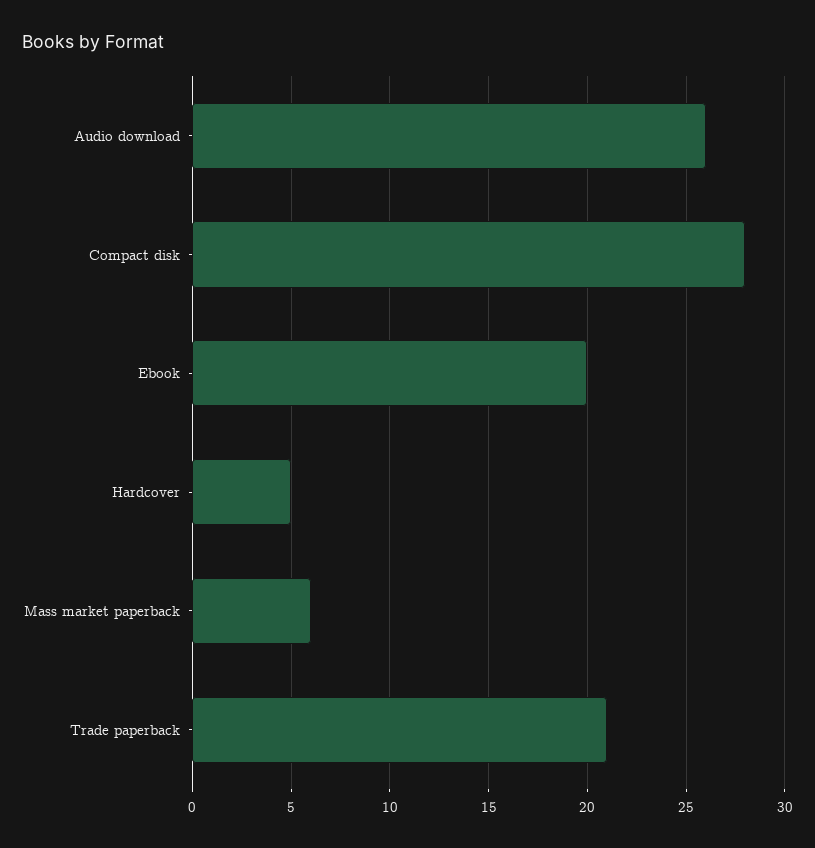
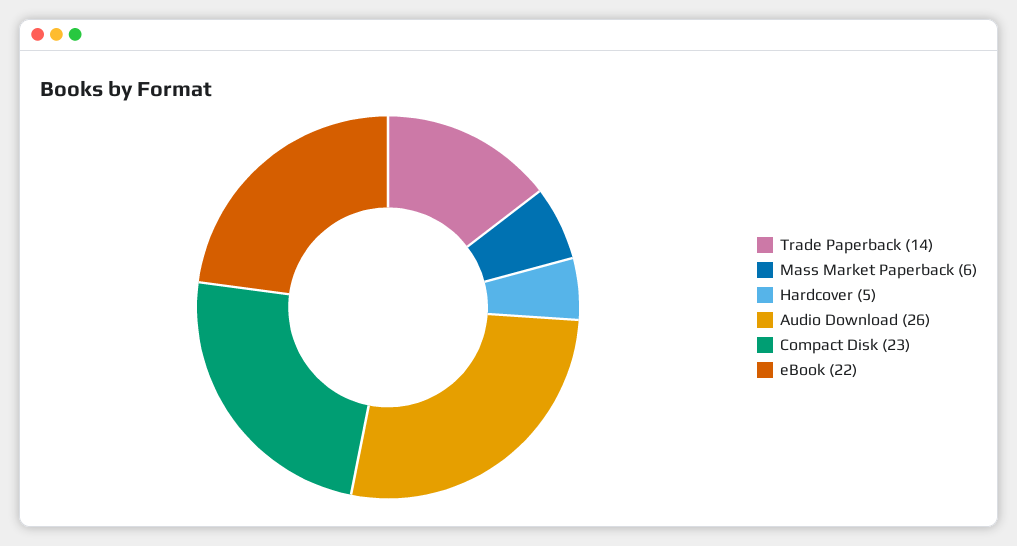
Compact disk: 28 -> 23
Ebook: 20 -> 22
Trade paperback: 21 -> 14

